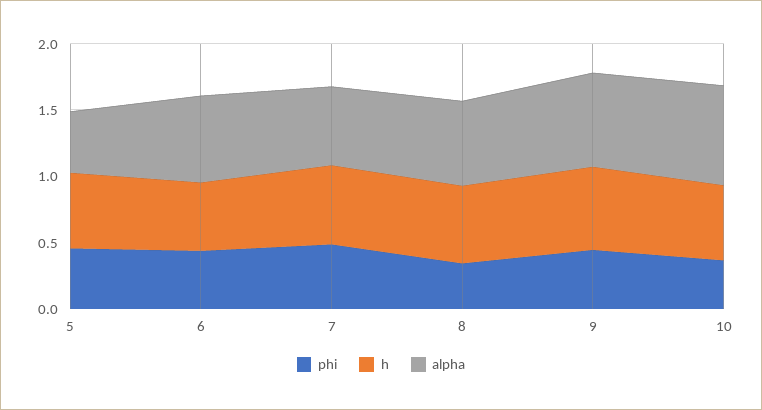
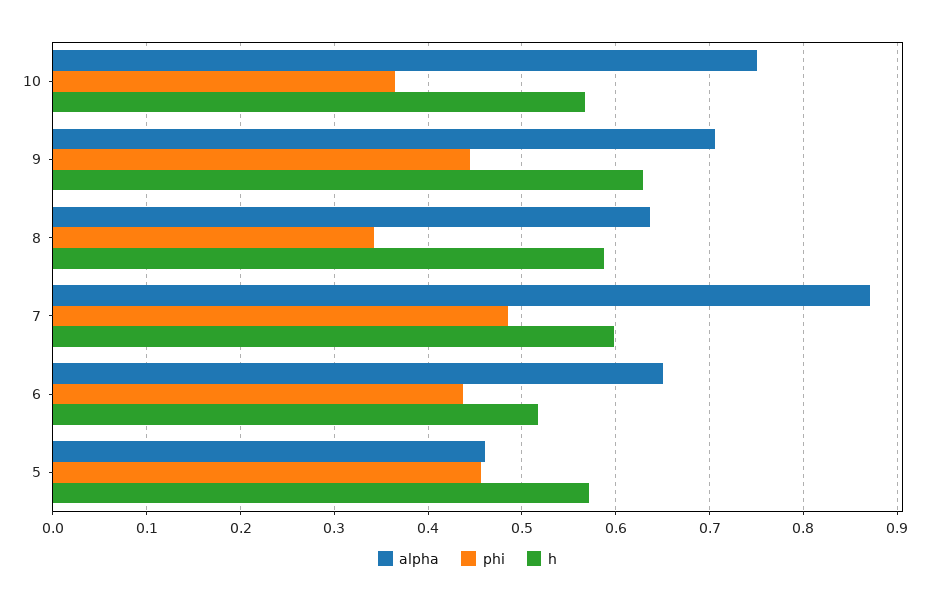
alpha, 7: 0.6 -> 0.87

